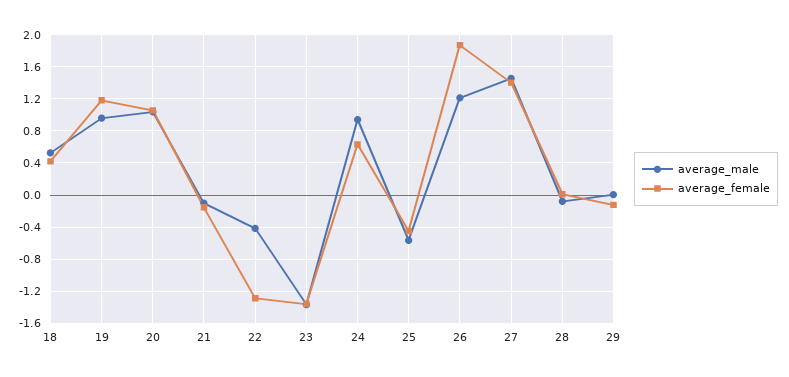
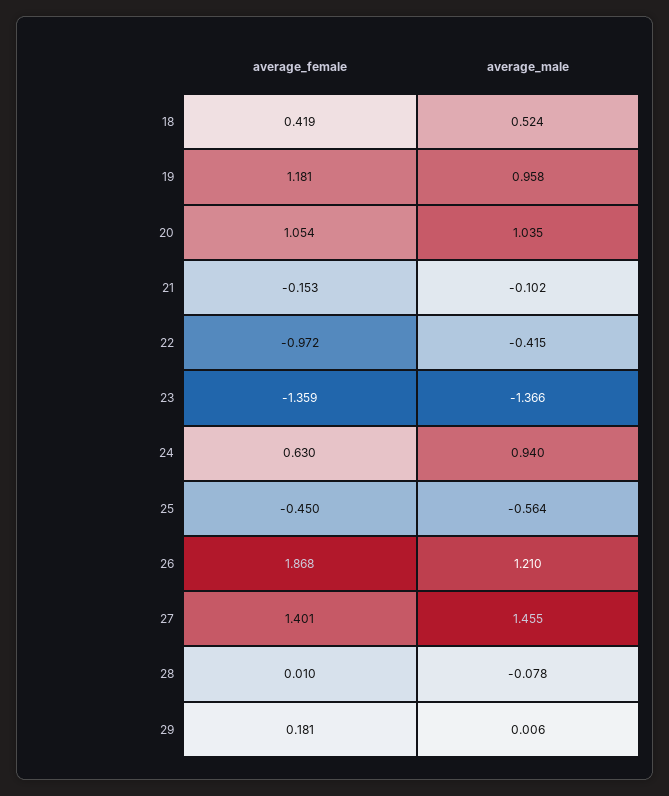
average_female, 22: -1.3 -> -0.972
average_female, 29: -0.1 -> 0.181

